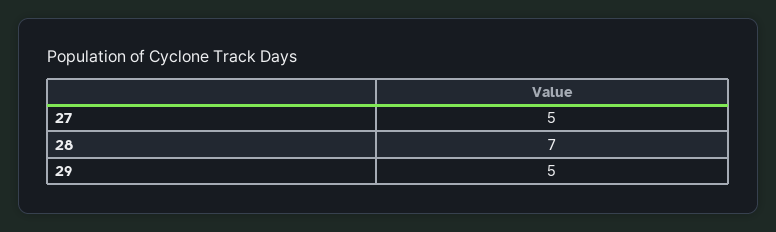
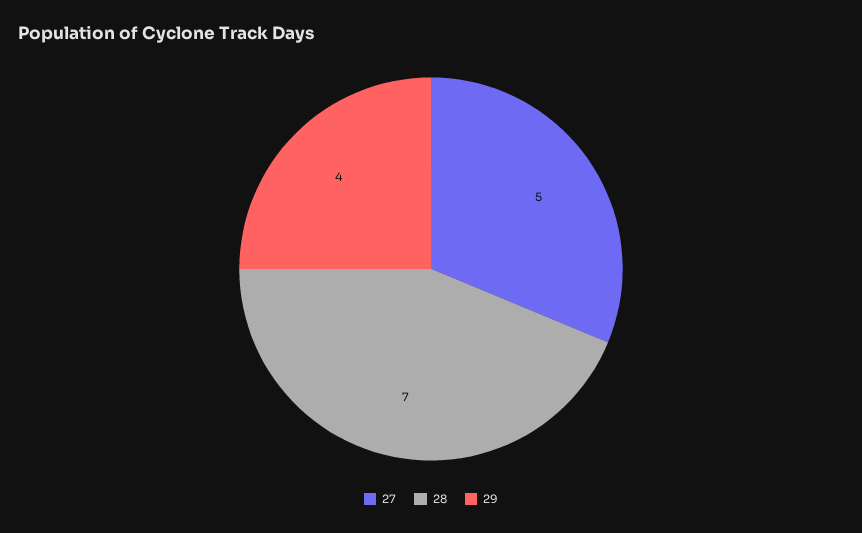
29: 5 -> 4

